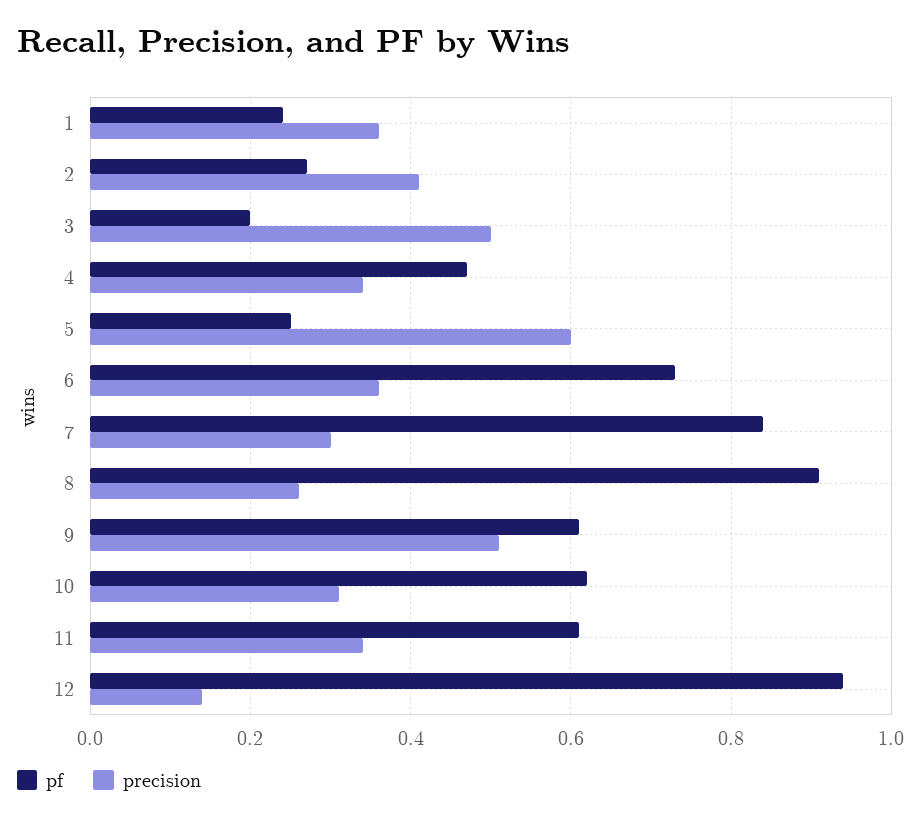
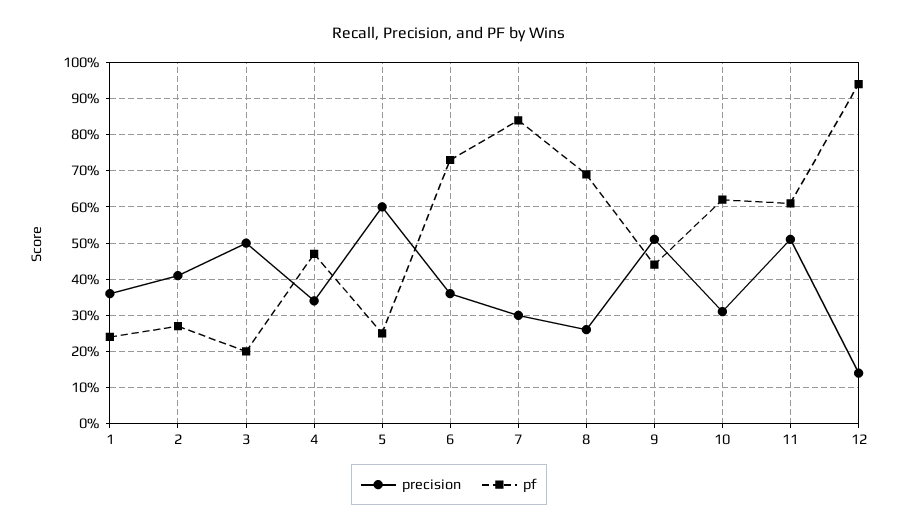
pf, 8: 0.9 -> 0.7
pf, 9: 0.6 -> 0.45
precision, 11: 0.35 -> 0.5

